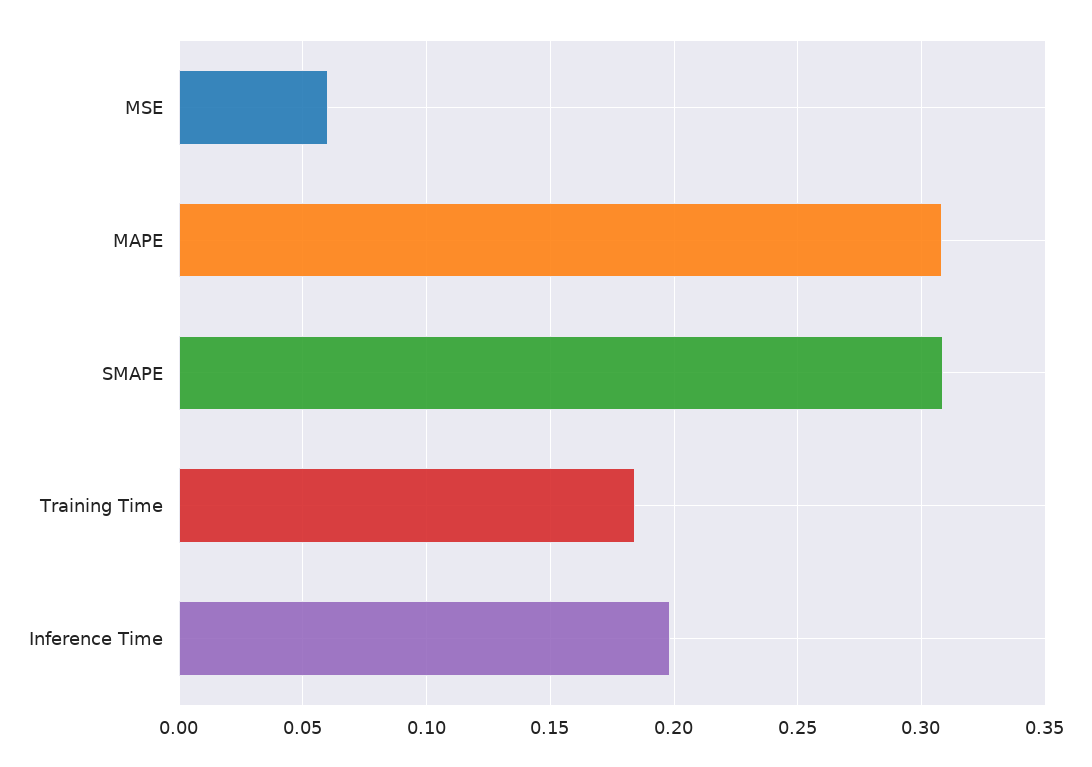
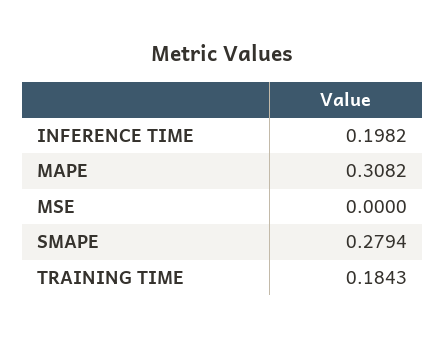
MSE: 0.06 -> 0
SMAPE: 0.31 -> 0.2794

